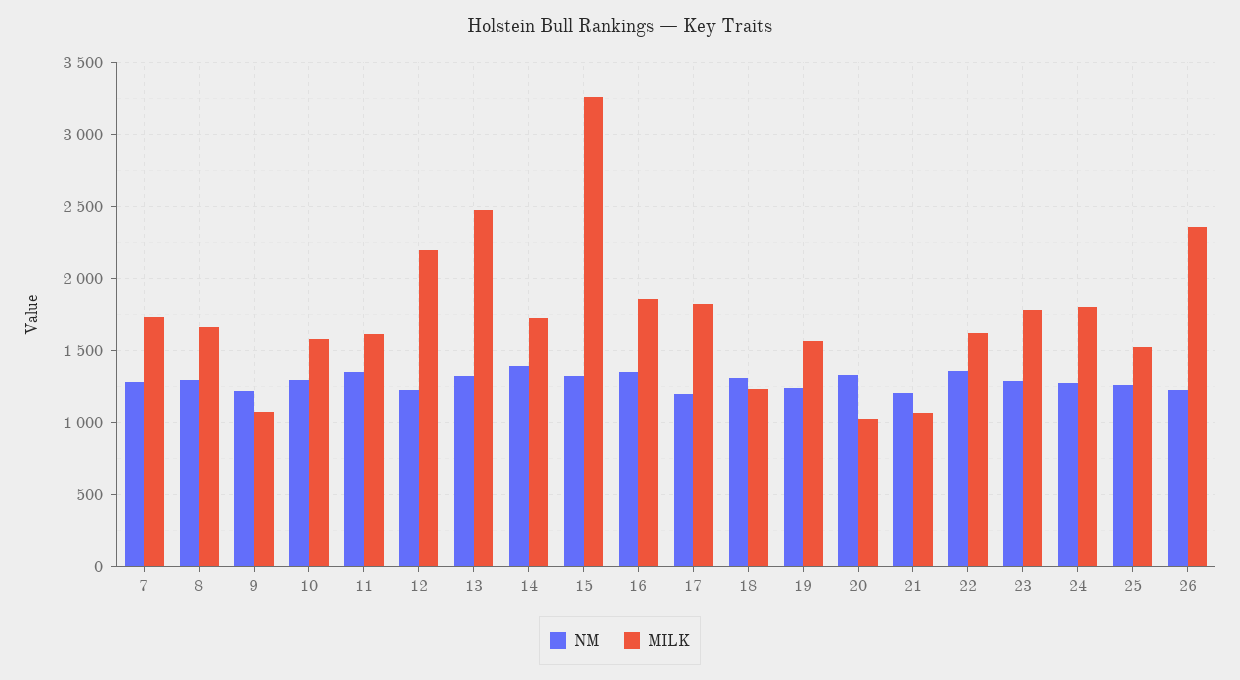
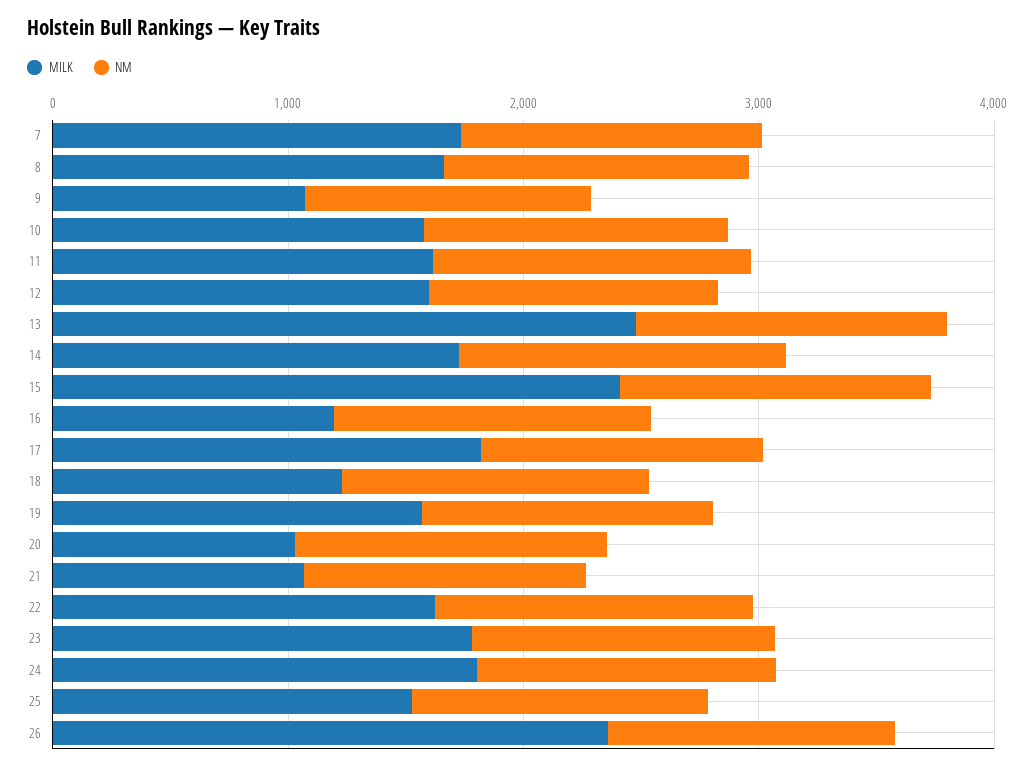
MILK, 12: 2200 -> 1600
MILK, 15: 3250 -> 2400
MILK, 16: 1850 -> 1200

